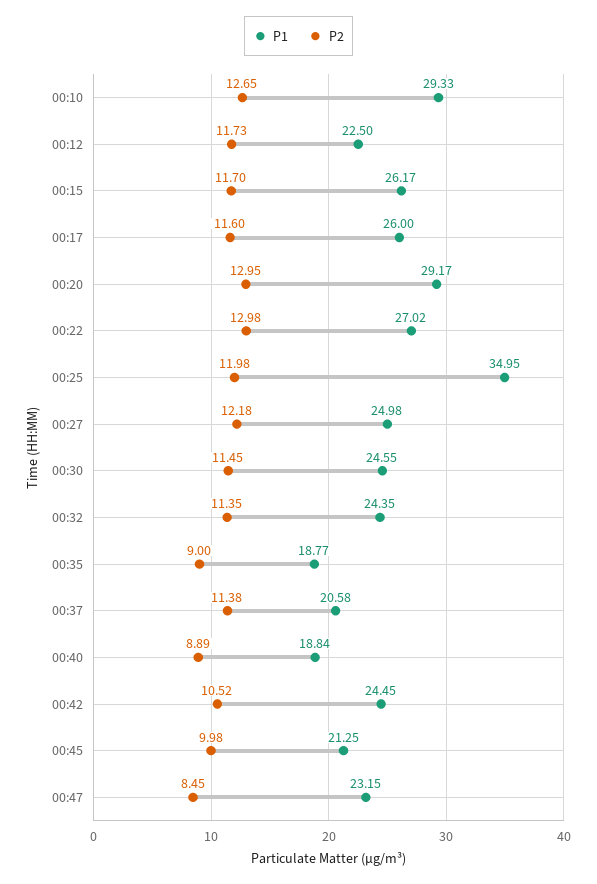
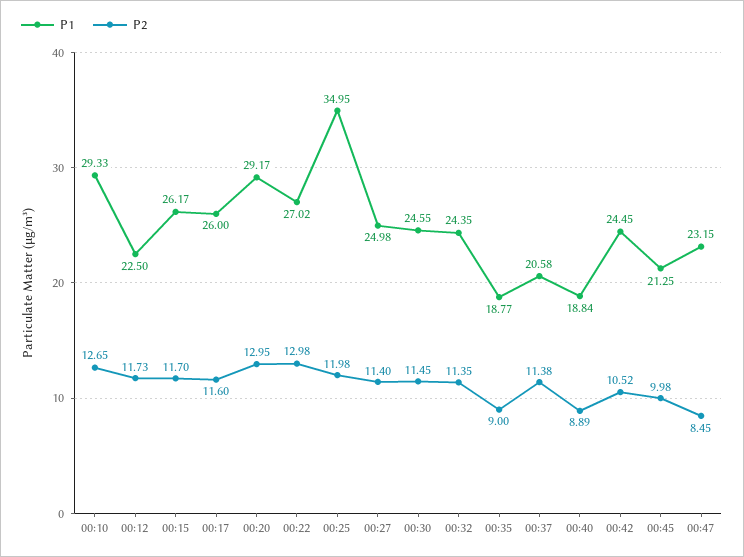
P2, 00:27: 12.18 -> 11.4

